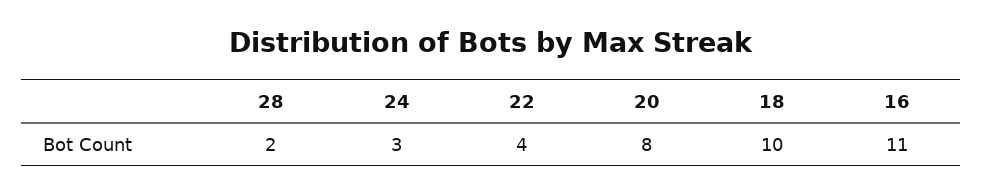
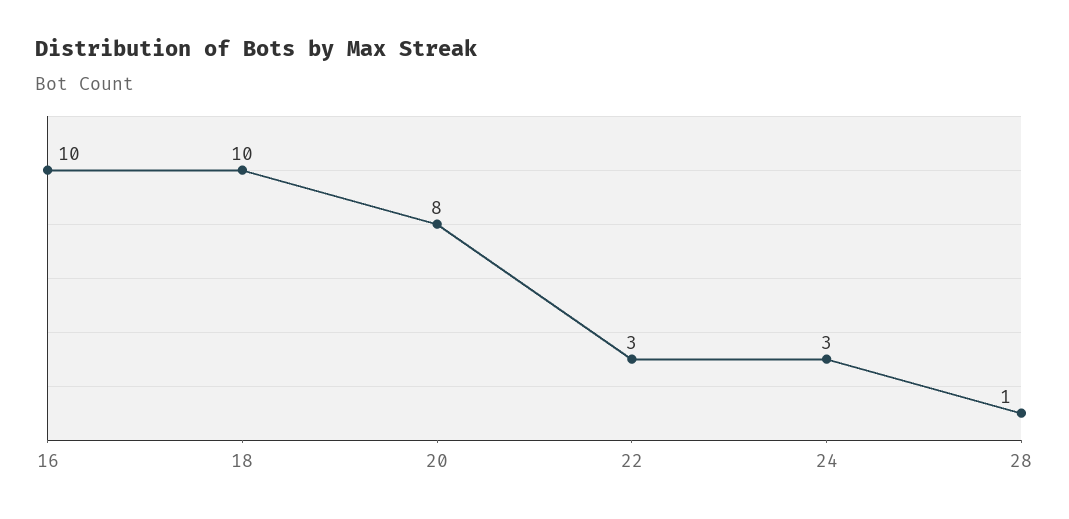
28: 2 -> 1
22: 4 -> 3
16: 11 -> 10

